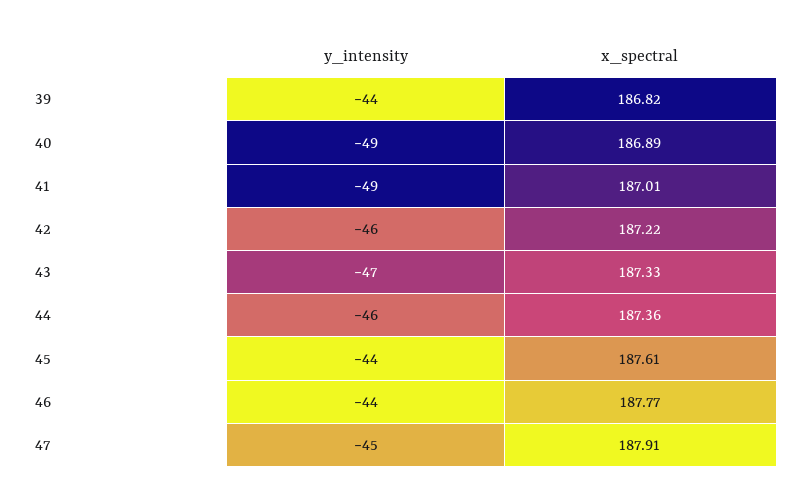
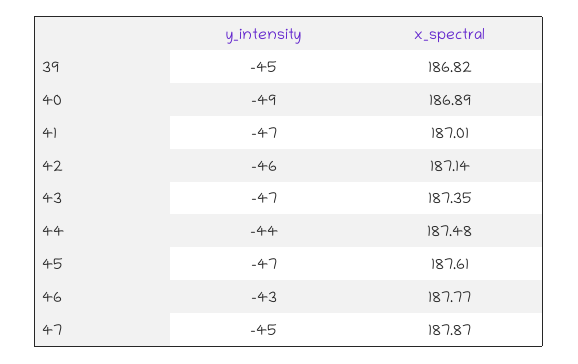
y_intensity, 39: -44 -> -45
y_intensity, 41: -49 -> -47
x_spectral, 42: 187.22 -> 187.14
x_spectral, 43: 187.33 -> 187.35
y_intensity, 44: -46 -> -44
x_spectral, 44: 187.36 -> 187.48
y_intensity, 45: -44 -> -47
y_intensity, 46: -44 -> -43
x_spectral, 47: 187.91 -> 187.87

